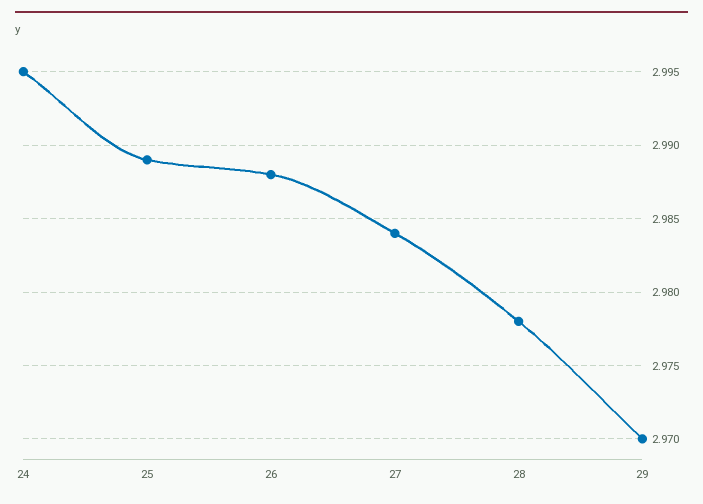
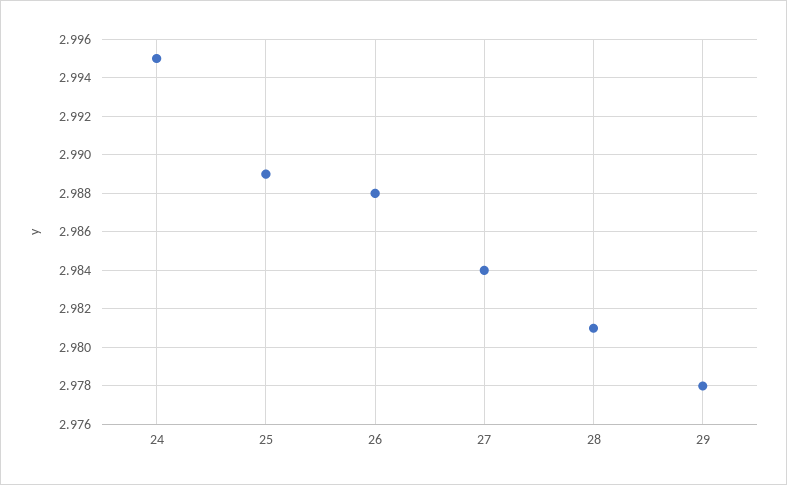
28: 2.978 -> 2.981
29: 2.97 -> 2.978

